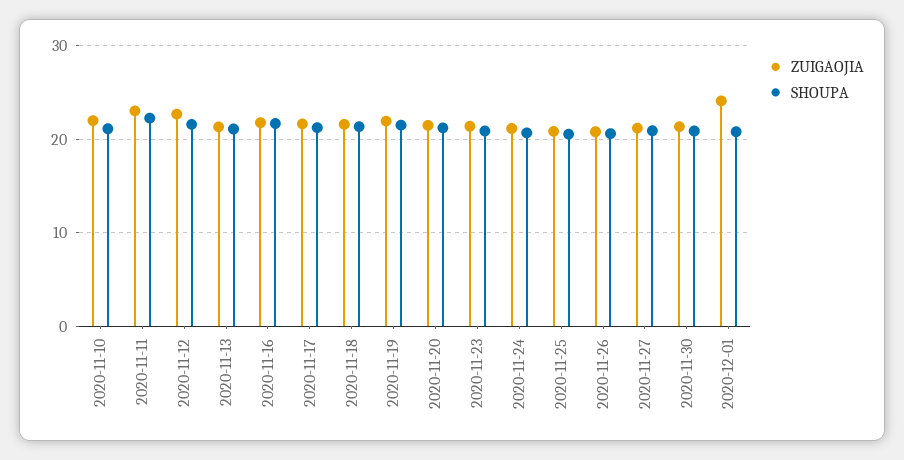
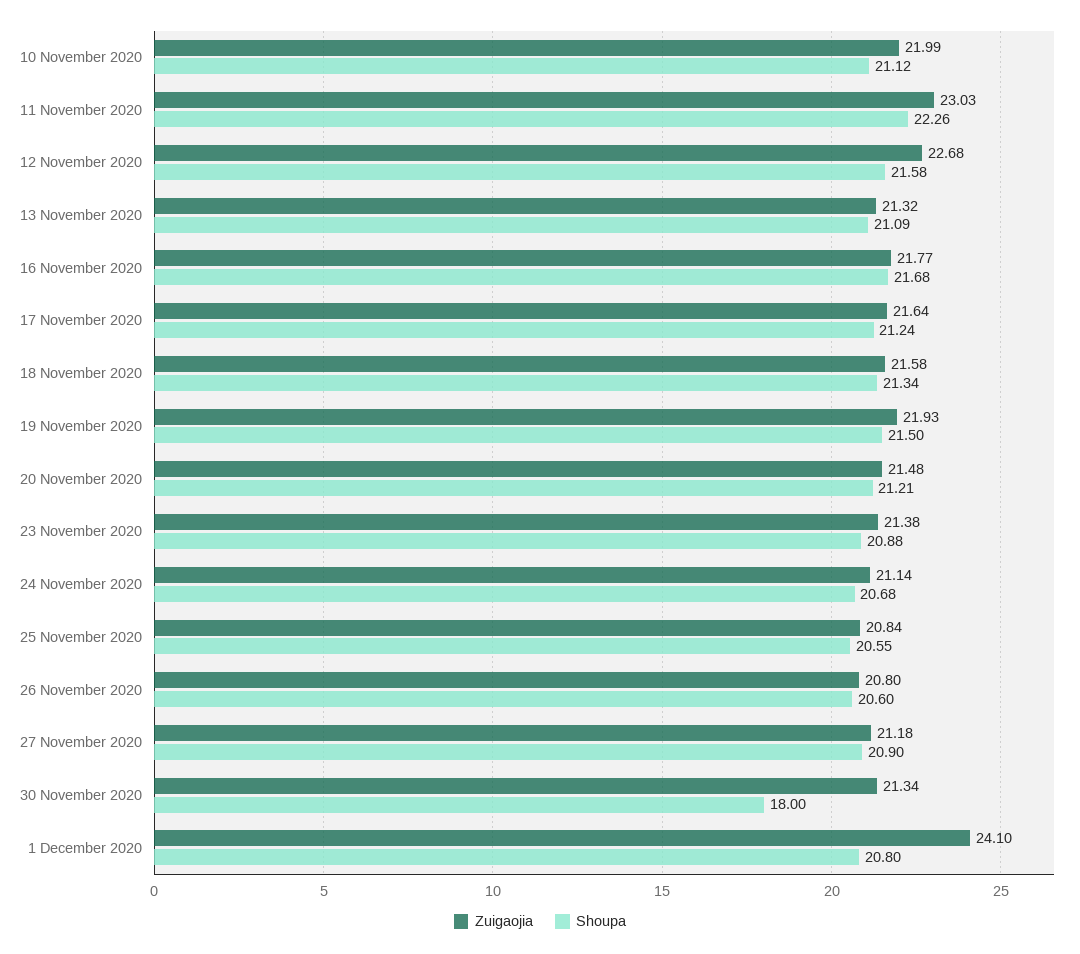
SHOUPA, 2020-11-30: 21 -> 18

